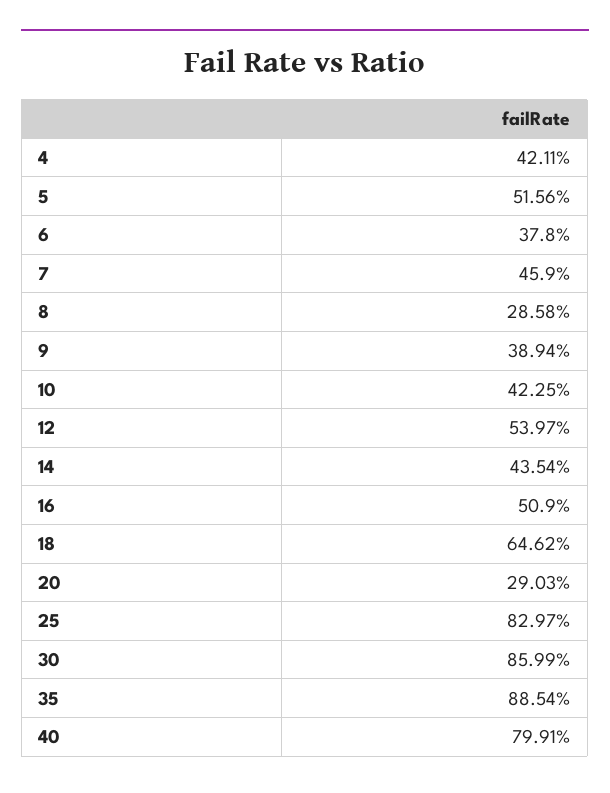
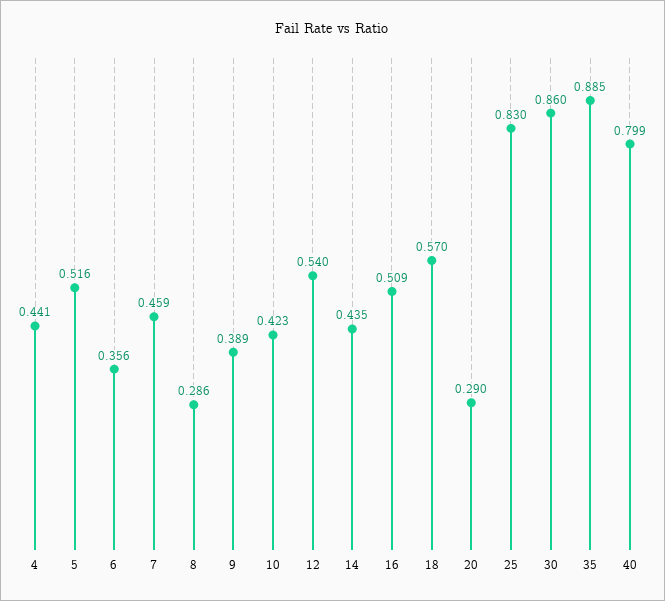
4: 0.4211 -> 0.441
6: 0.378 -> 0.356
18: 0.6462 -> 0.57

